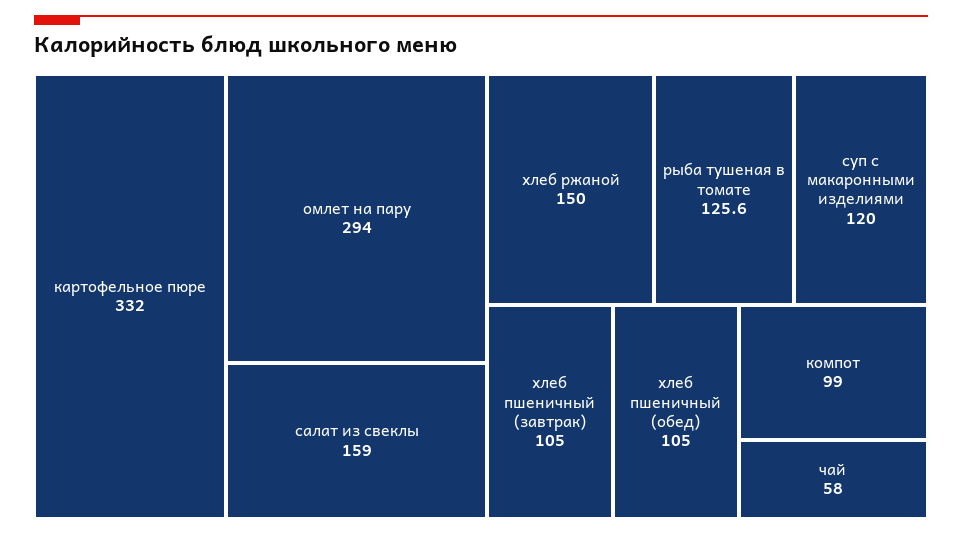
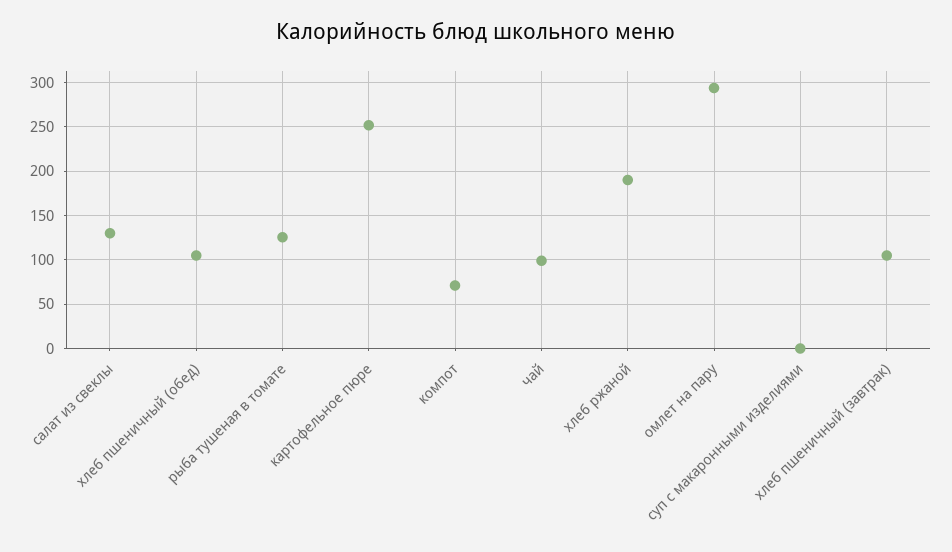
картофельное пюре: 332 -> 250
салат из свеклы: 159 -> 130
хлеб ржаной: 150 -> 190
суп с макаронными изделиями: 120 -> 0
компот: 99 -> 70
чай: 58 -> 100

